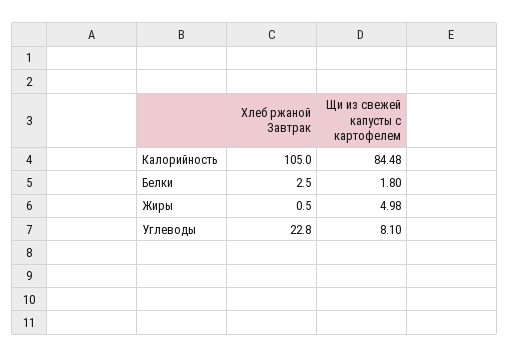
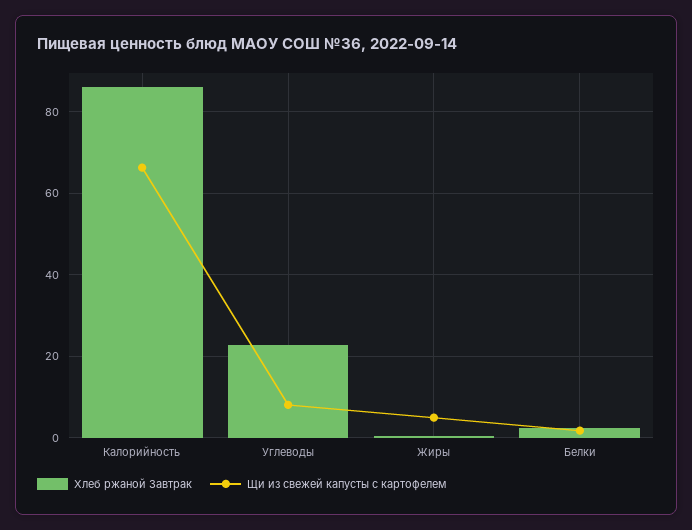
Хлеб ржаной Завтрак, Калорийность: 105 -> 86
Щи из свежей капусты с картофелем, Калорийность: 84.48 -> 66

